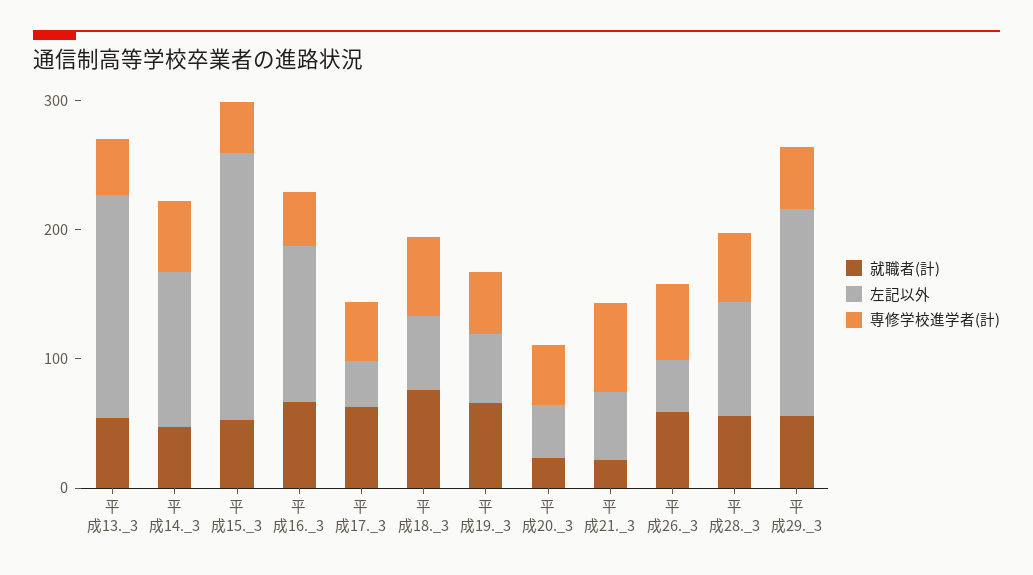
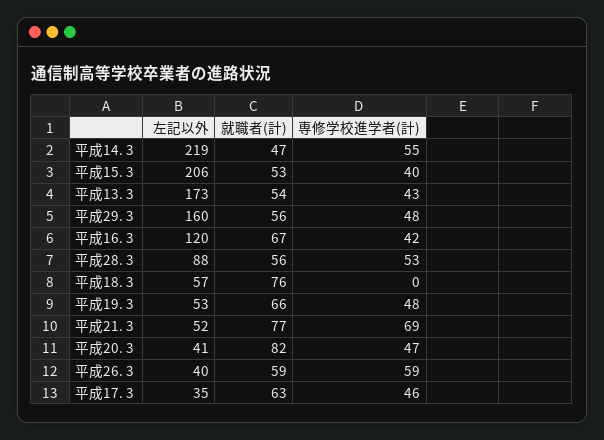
左記以外, 平成14._3: 120 -> 219
専修学校進学者(計), 平成18._3: 60 -> 0
就職者(計), 平成20._3: 20 -> 82
就職者(計), 平成21._3: 20 -> 77

